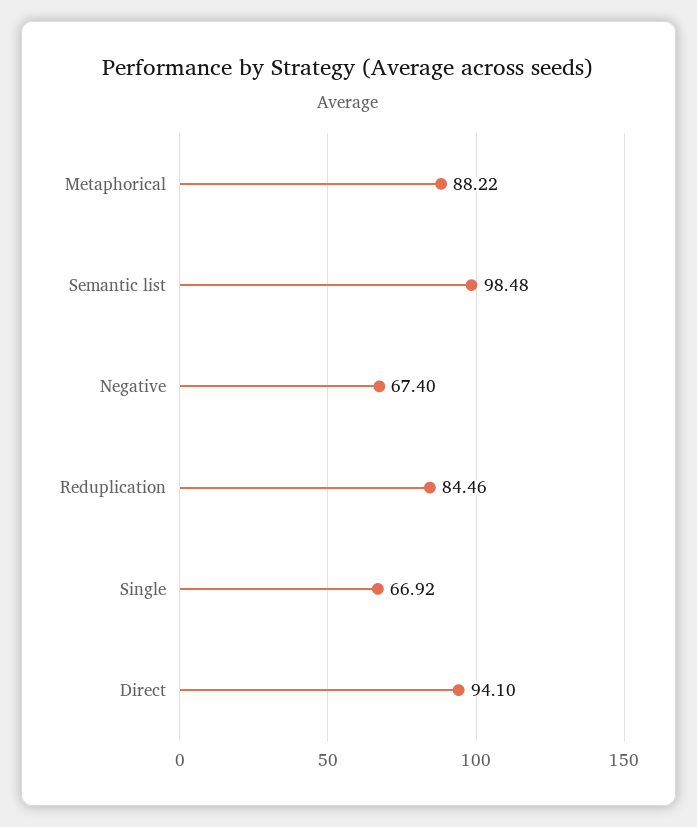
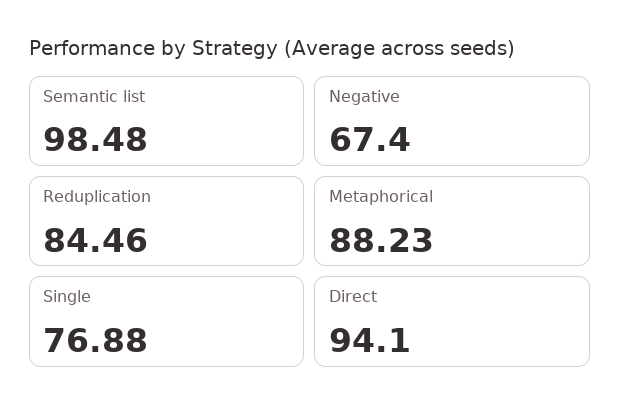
Metaphorical: 88.22 -> 88.23
Single: 66.92 -> 76.88

